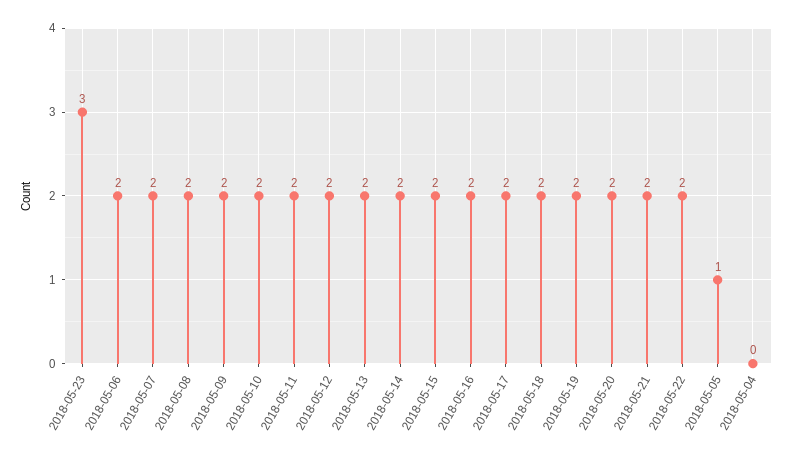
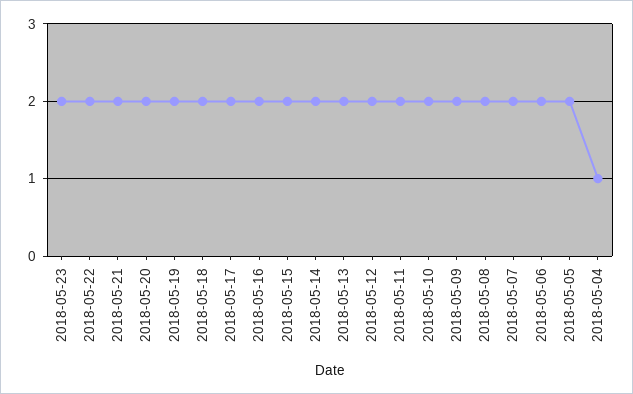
2018-05-23: 3 -> 2
2018-05-05: 1 -> 2
2018-05-04: 0 -> 1

